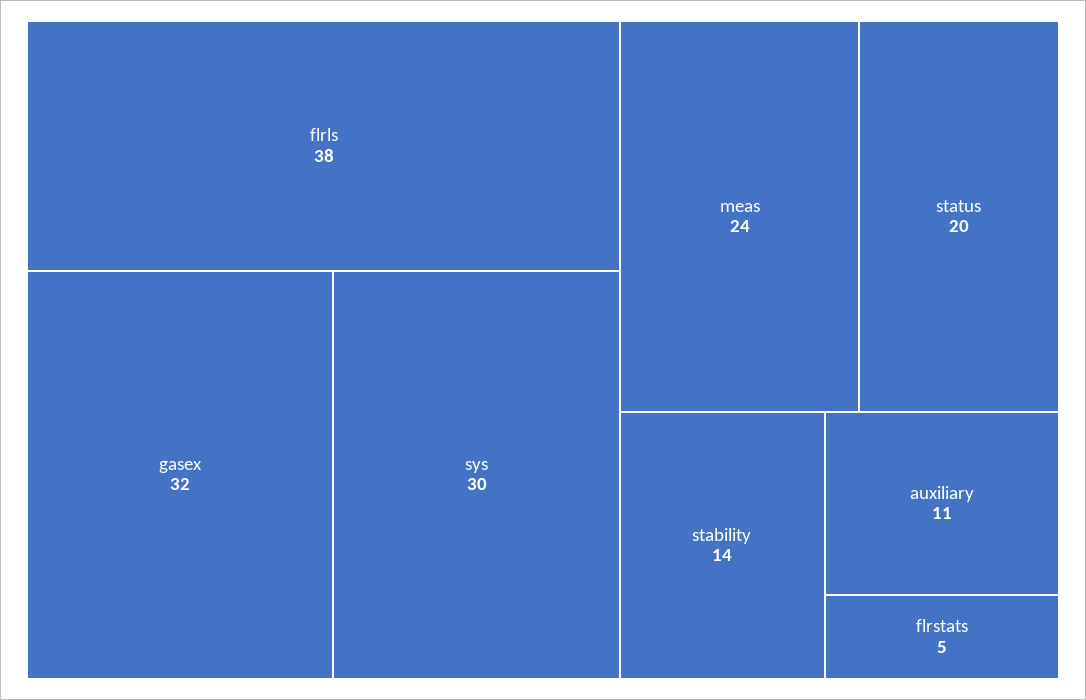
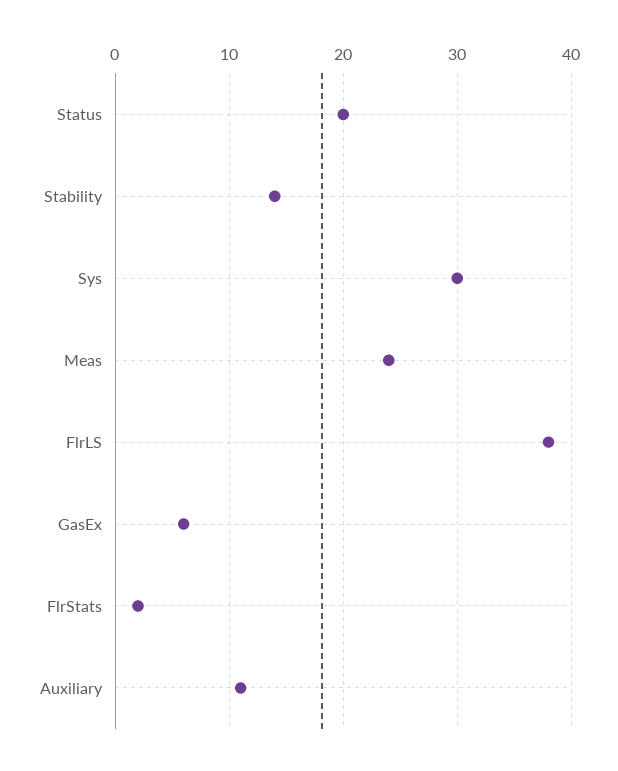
gasex: 32 -> 6
flrstats: 5 -> 2

